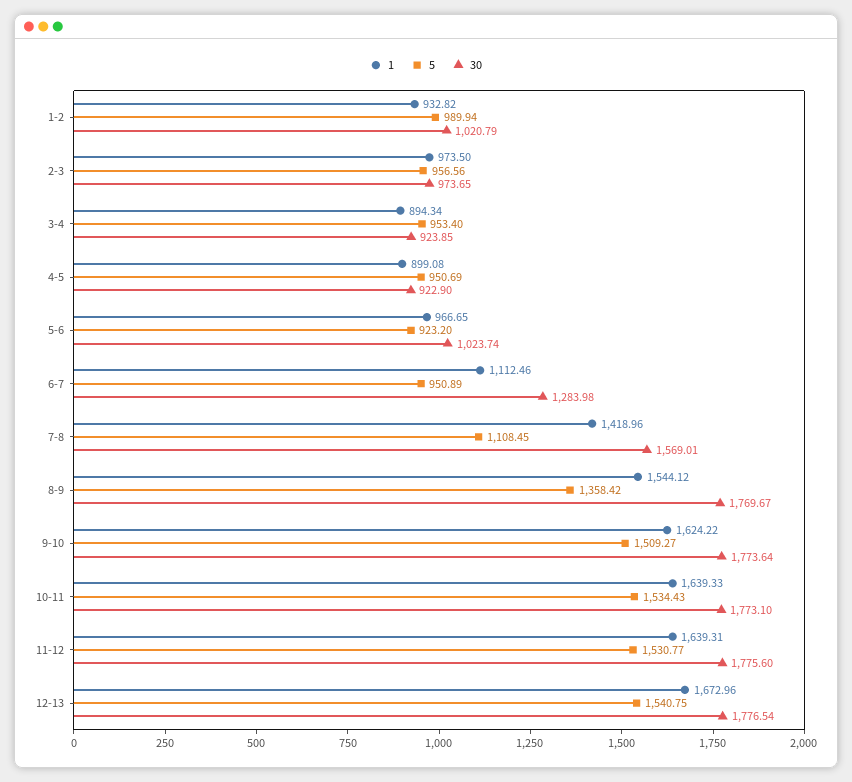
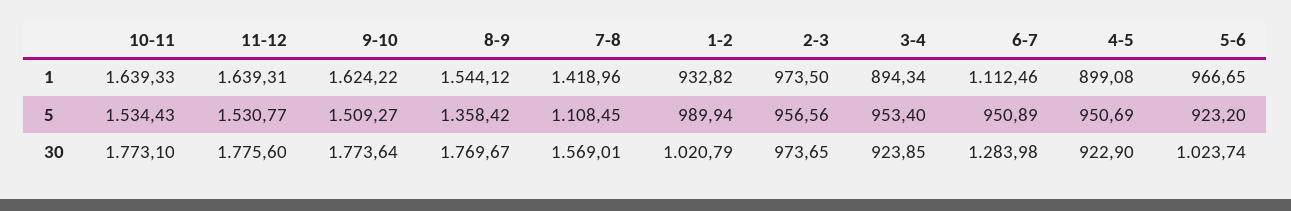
1, 12-13: 1672.96 -> none
5, 12-13: 1540.75 -> none
30, 12-13: 1776.54 -> none

